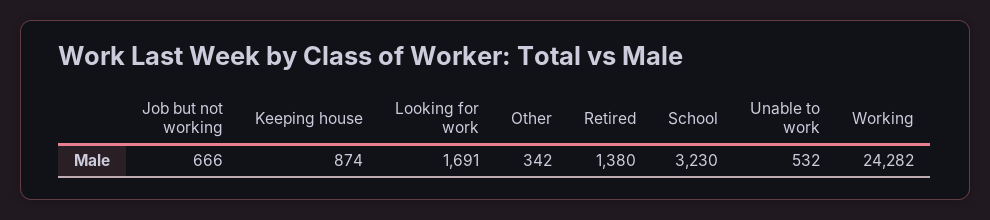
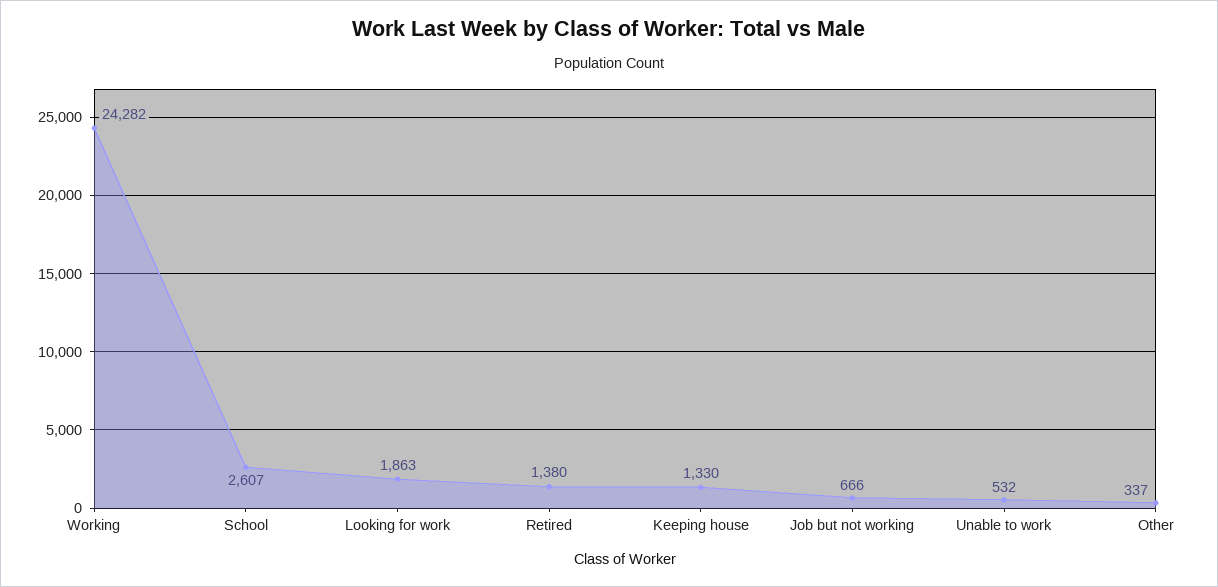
Keeping house: 874 -> 1330
Looking for work: 1691 -> 1863
Other: 342 -> 337
School: 3230 -> 2607

